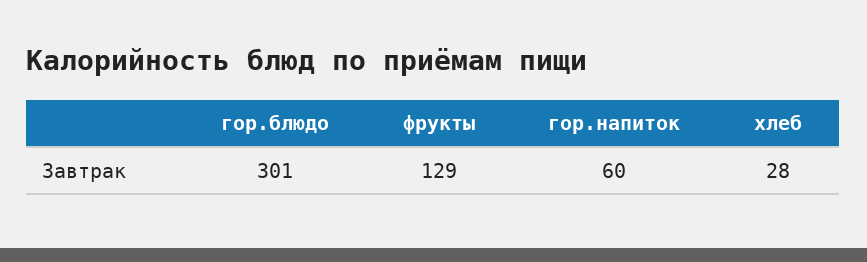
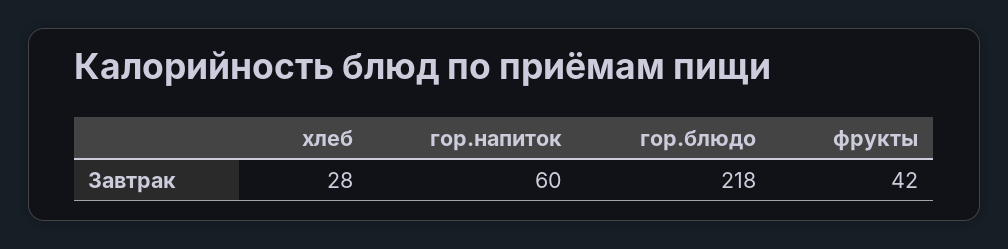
гор.блюдо: 301 -> 218
фрукты: 129 -> 42

